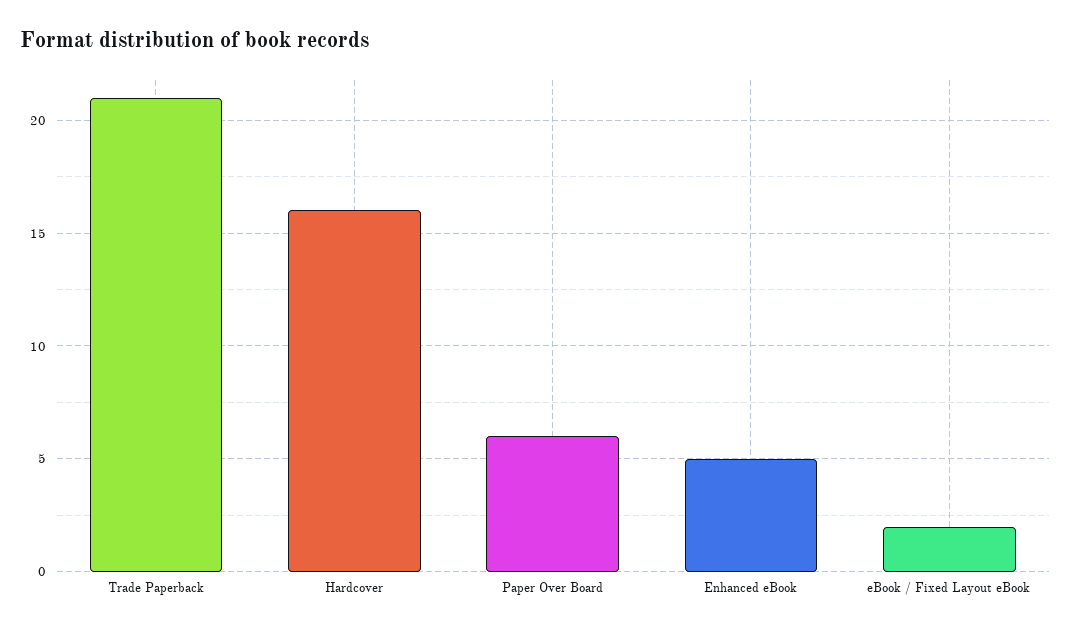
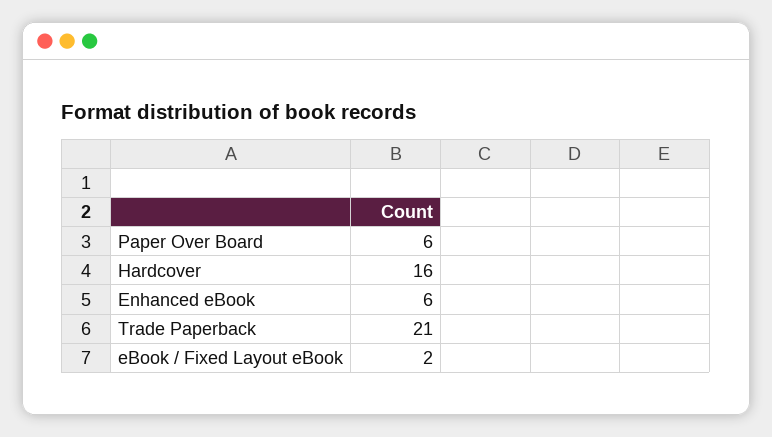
Enhanced eBook: 5 -> 6

